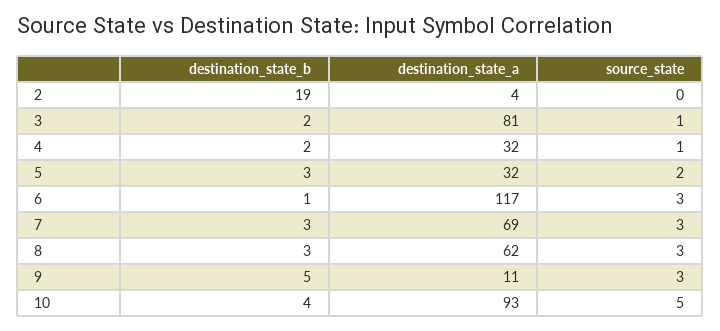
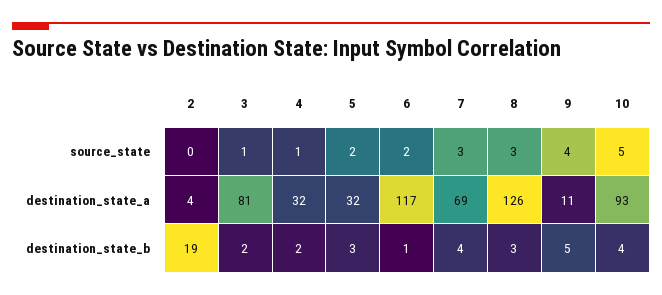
source_state, 6: 3 -> 2
destination_state_b, 7: 3 -> 4
destination_state_a, 8: 62 -> 126
source_state, 9: 3 -> 4

